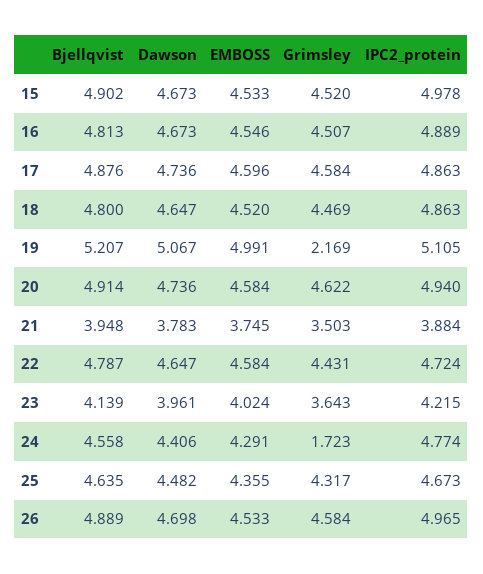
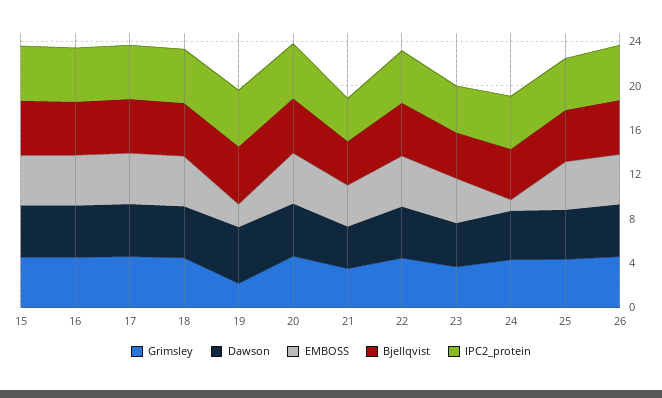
EMBOSS, 19: 4.991 -> 2
EMBOSS, 24: 4.291 -> 1
Grimsley, 24: 1.723 -> 4

